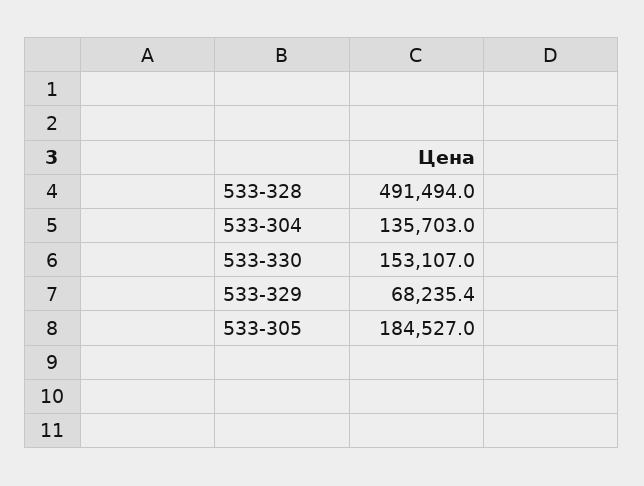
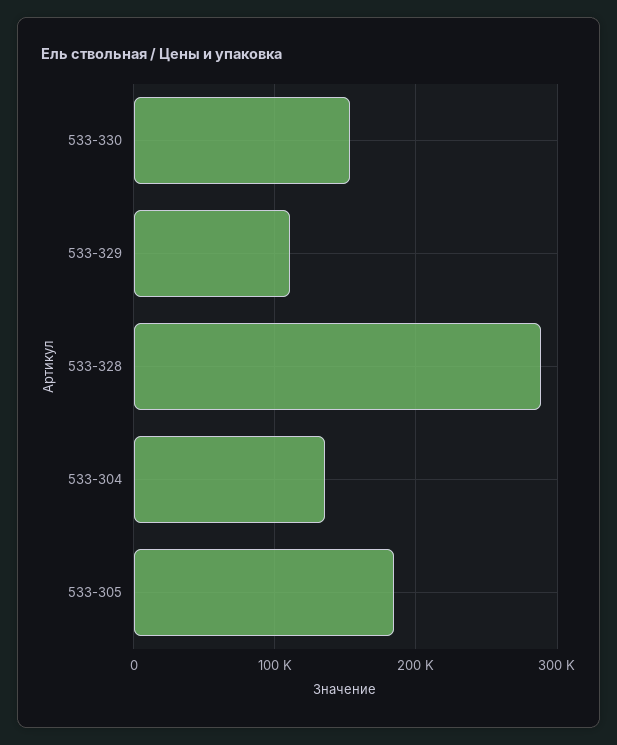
533-328: 491494 -> 290000
533-329: 68235.4 -> 110000

